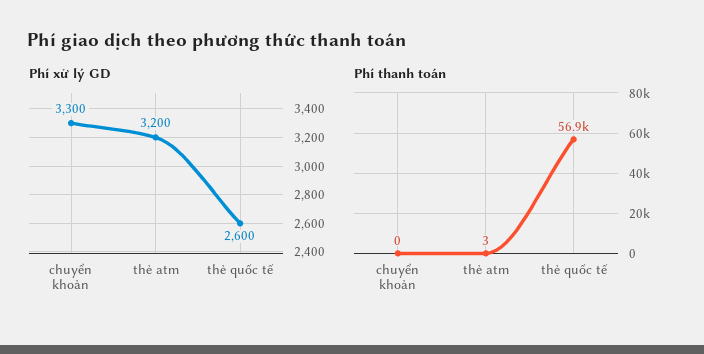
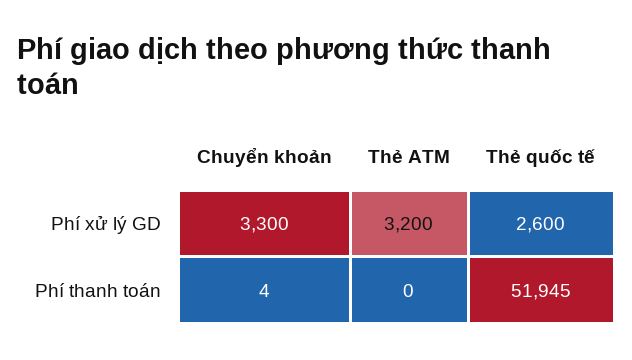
Phí thanh toán, chuyển khoản: 0 -> 4
Phí thanh toán, thẻ atm: 3 -> 0
Phí thanh toán, thẻ quốc tế: 56900 -> 51945

